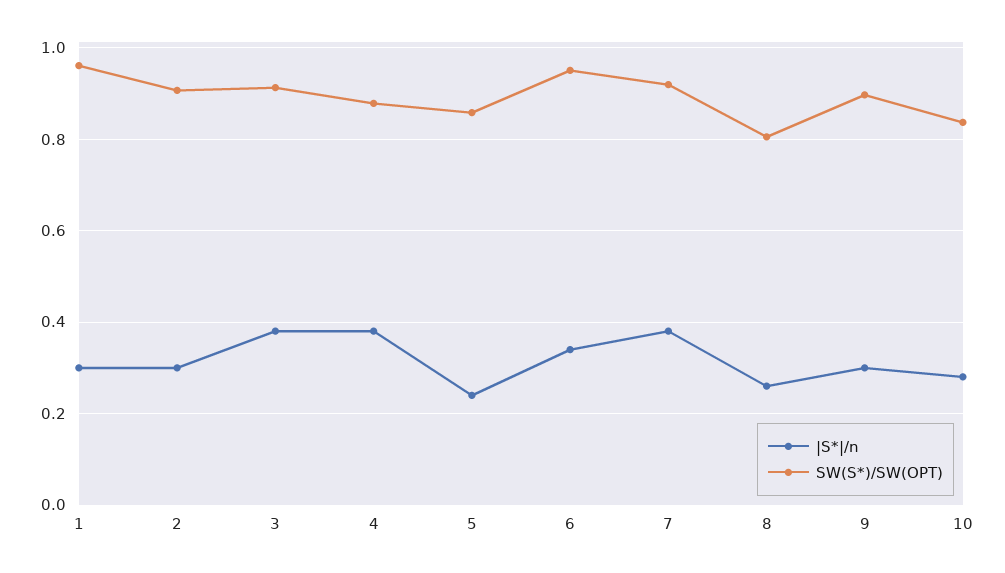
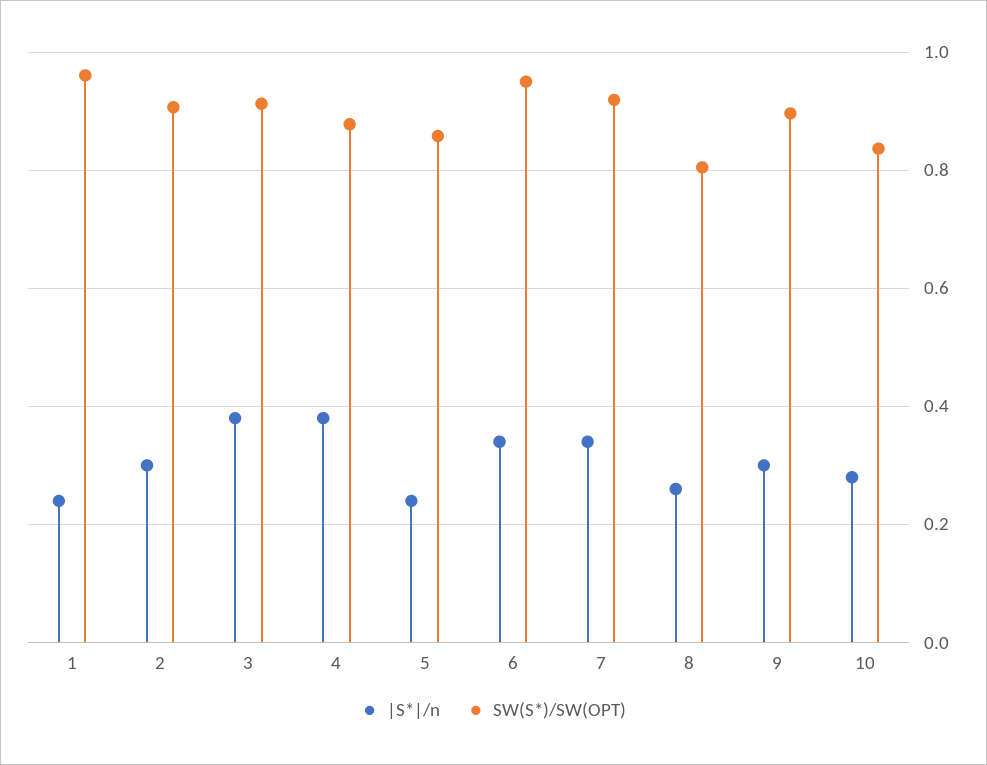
|S*|/n, 1: 0.3 -> 0.24
|S*|/n, 7: 0.38 -> 0.34

